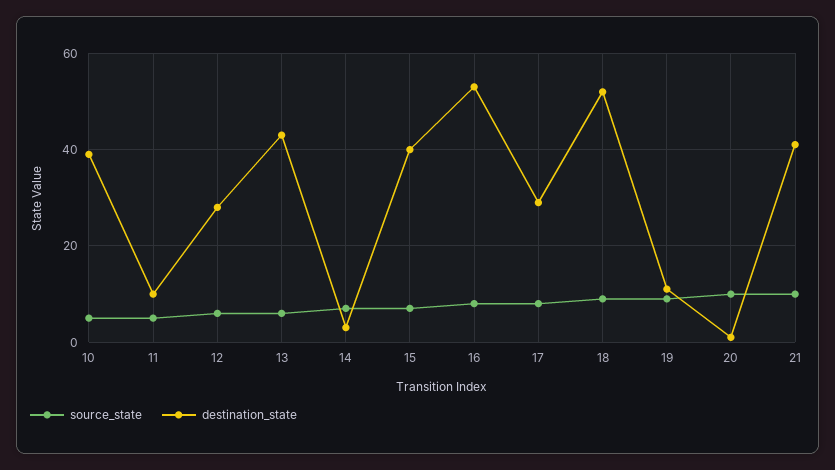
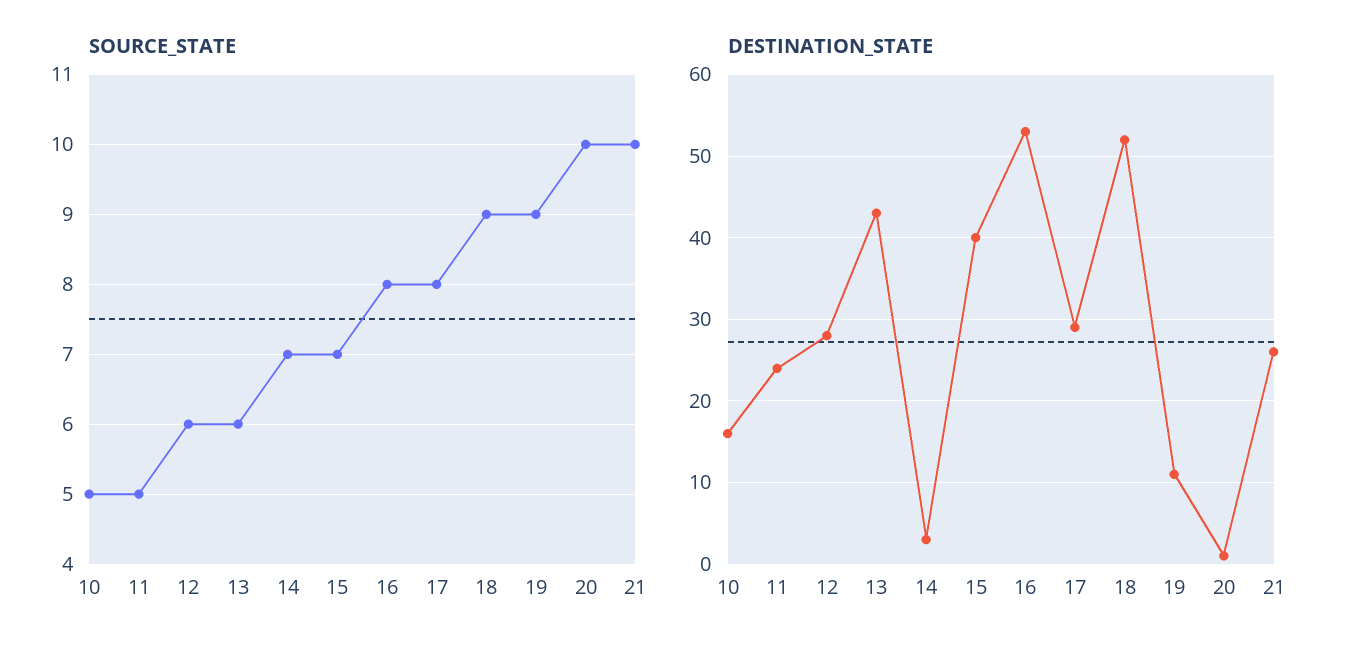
destination_state, 10: 40 -> 16
destination_state, 11: 10 -> 24
destination_state, 21: 40 -> 26

